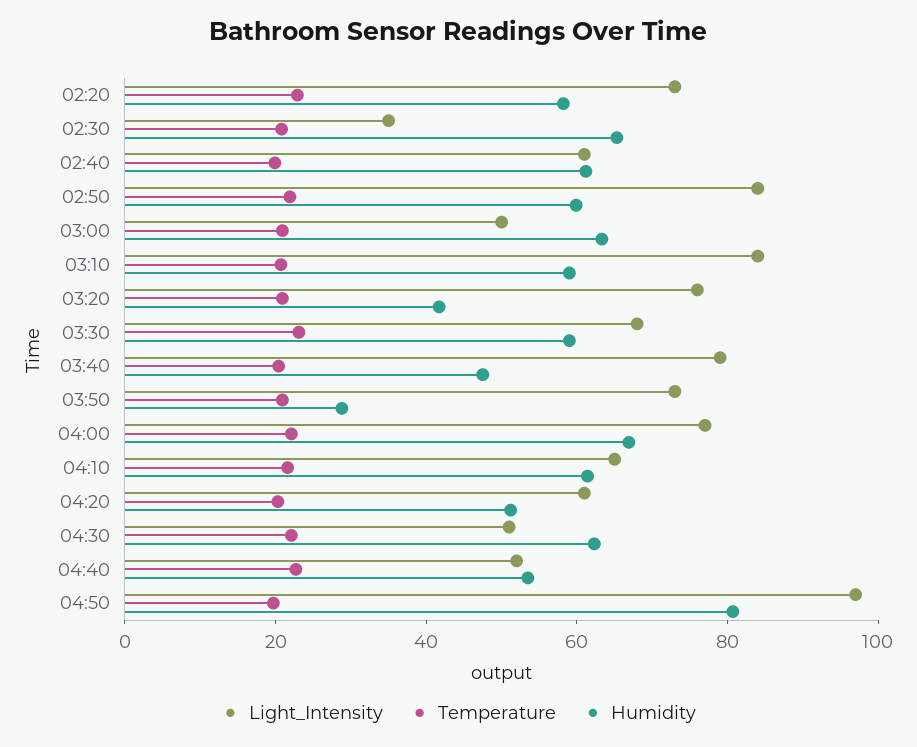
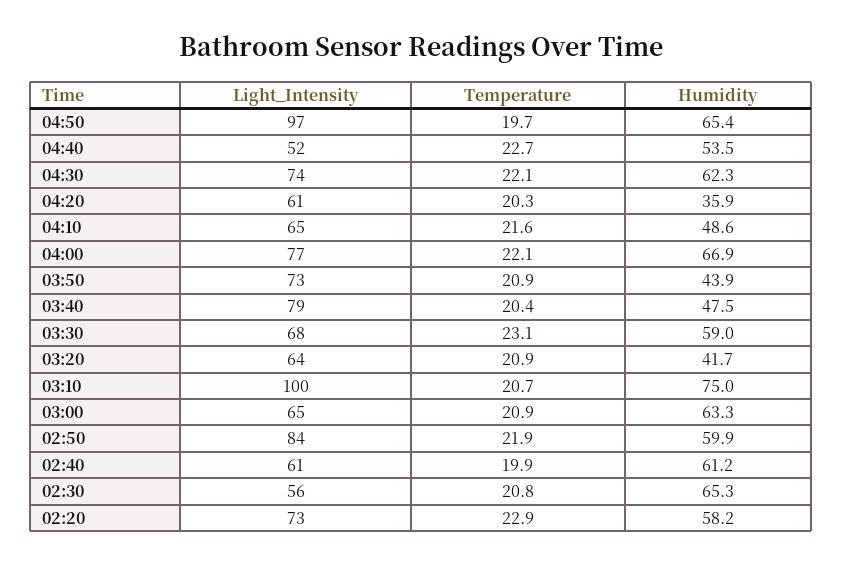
Light_Intensity, 02:30: 35 -> 56
Light_Intensity, 03:00: 50 -> 65
Light_Intensity, 03:10: 85 -> 100
Humidity, 03:10: 60 -> 75
Light_Intensity, 03:20: 75 -> 64
Humidity, 03:50: 30 -> 43.9
Humidity, 04:10: 60 -> 48.6
Humidity, 04:20: 50 -> 35.9
Light_Intensity, 04:30: 50 -> 74
Humidity, 04:50: 80 -> 65.4

